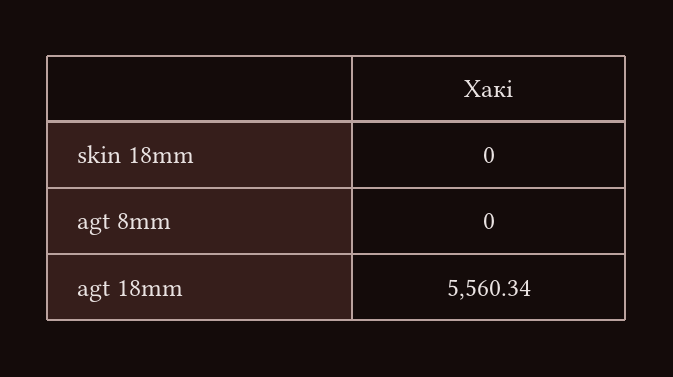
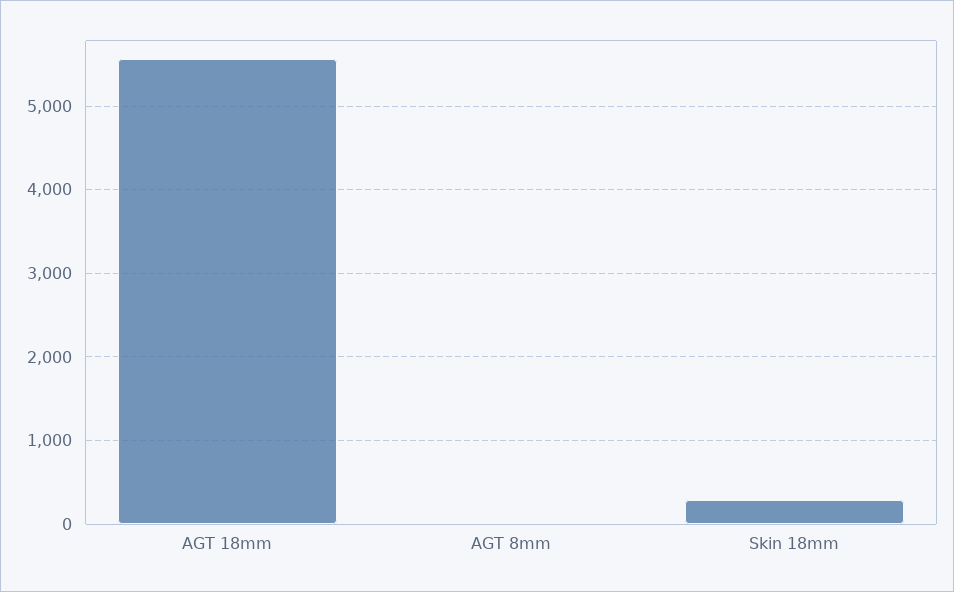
skin 18mm: 0 -> 300

